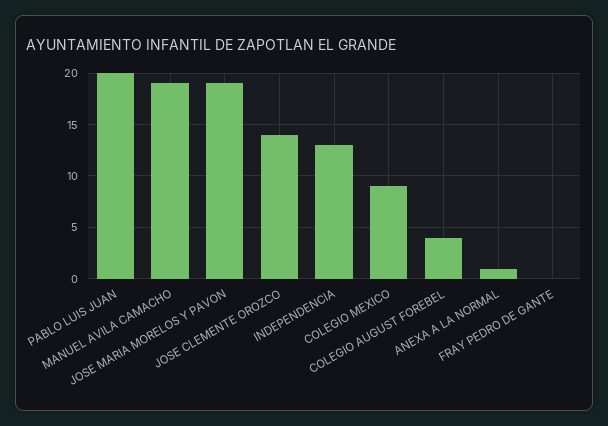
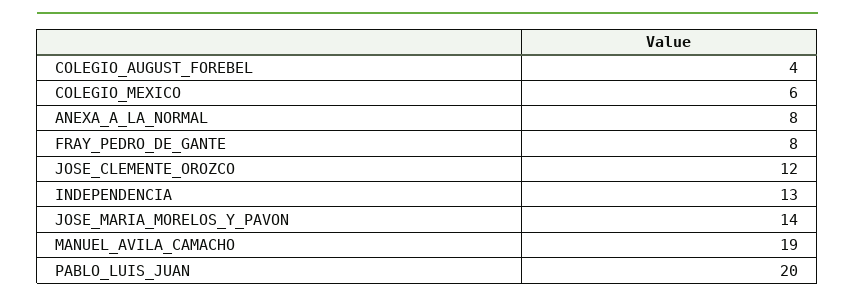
JOSE MARIA MORELOS Y PAVON: 19 -> 14
JOSE CLEMENTE OROZCO: 14 -> 12
COLEGIO MEXICO: 9 -> 6
ANEXA A LA NORMAL: 1 -> 8
FRAY PEDRO DE GANTE: 0 -> 8

